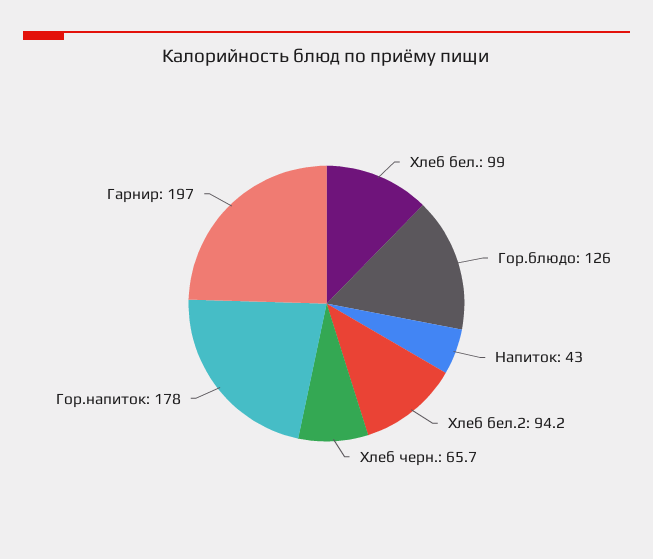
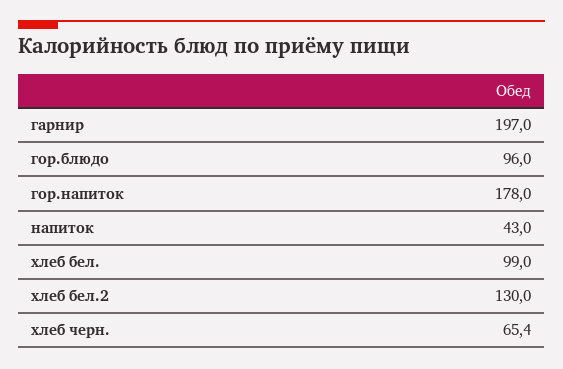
Гор.блюдо: 126 -> 96
Хлеб бел.2: 94.2 -> 130
Хлеб черн.: 65.7 -> 65.4

